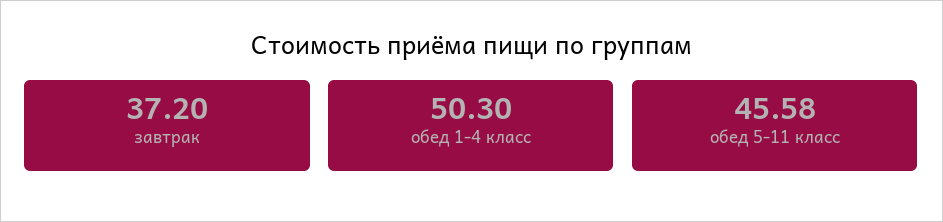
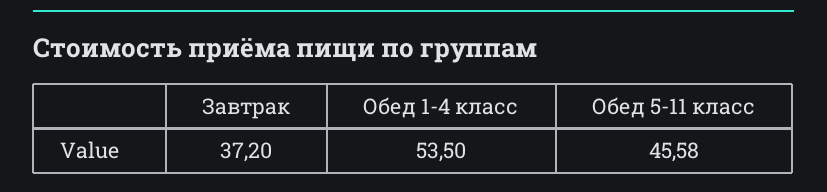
обед 1-4 класс: 50.3 -> 53.5

